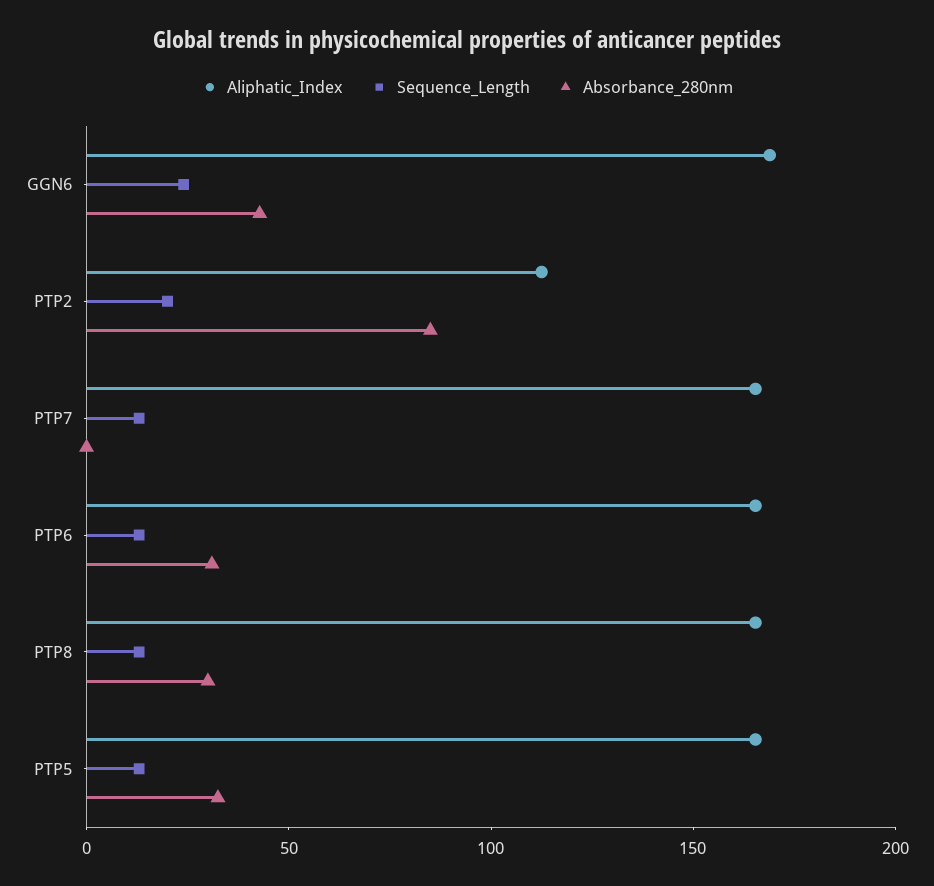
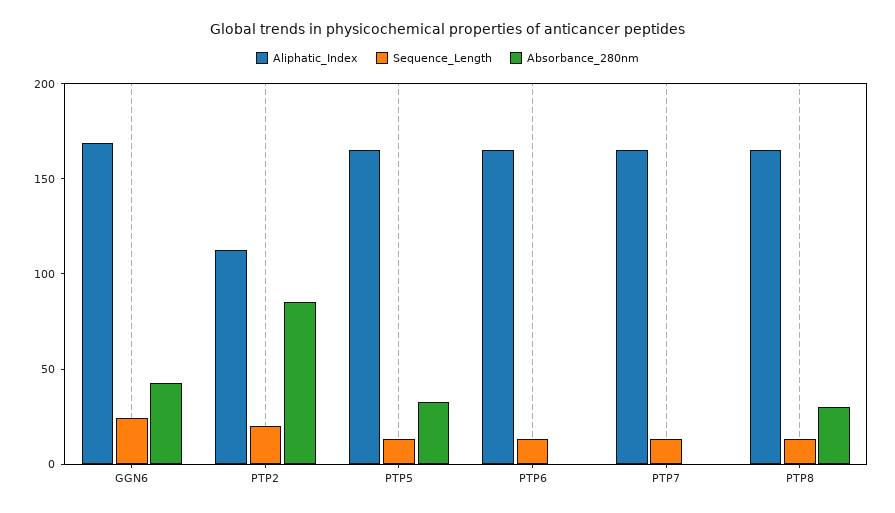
Absorbance_280nm, PTP6: 30 -> 0

